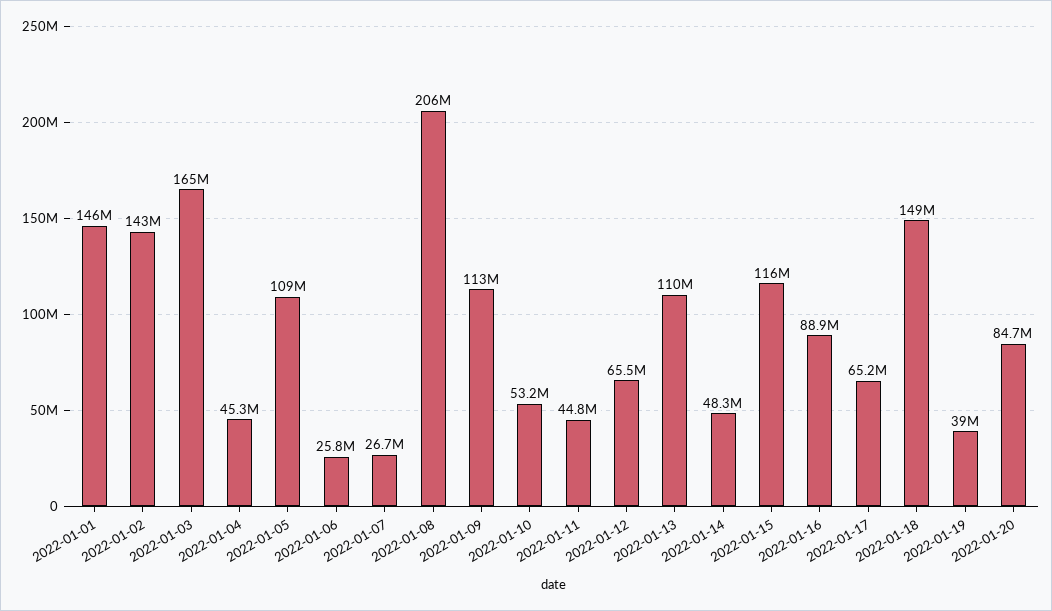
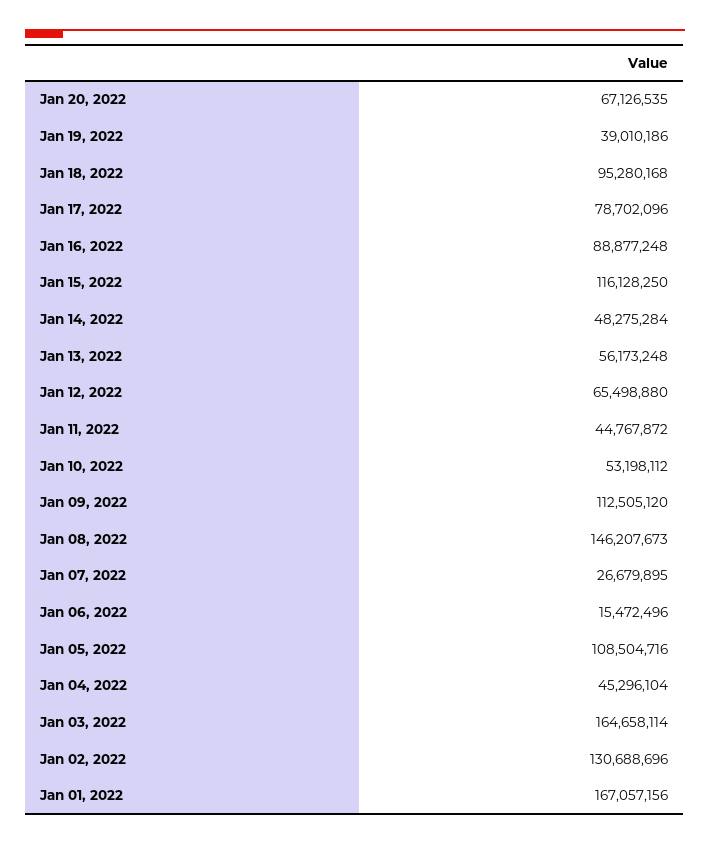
2022-01-01: 146000000 -> 167057156
2022-01-02: 143000000 -> 130688696
2022-01-06: 25800000 -> 15472496
2022-01-08: 206000000 -> 146207673
2022-01-13: 110000000 -> 56173248
2022-01-17: 65200000 -> 78702096
2022-01-18: 149000000 -> 95280168
2022-01-20: 84700000 -> 67126535

